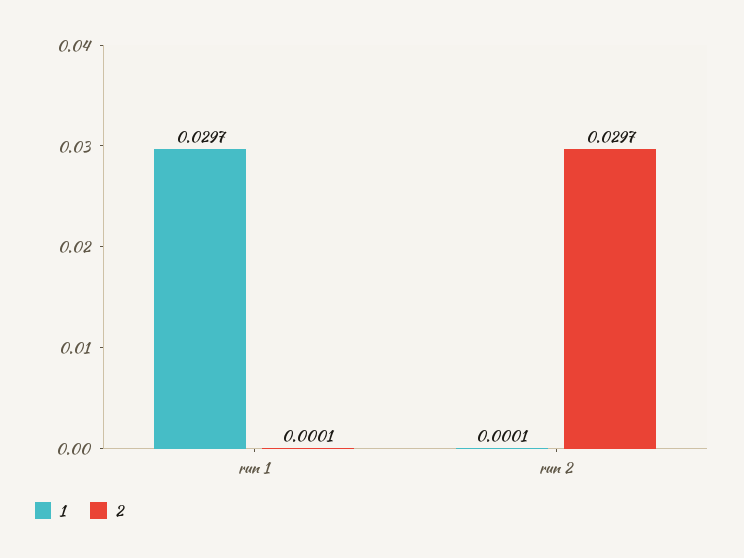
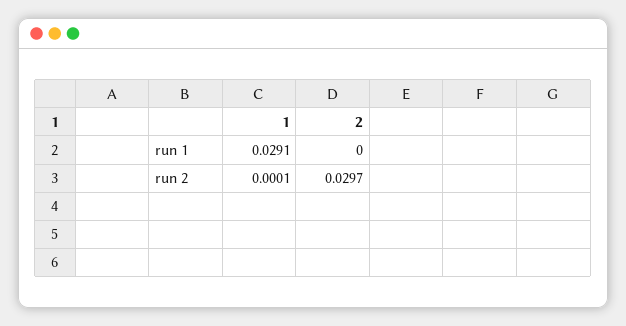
1, run 1: 0.0297 -> 0.0291
2, run 1: 0.0001 -> 0

